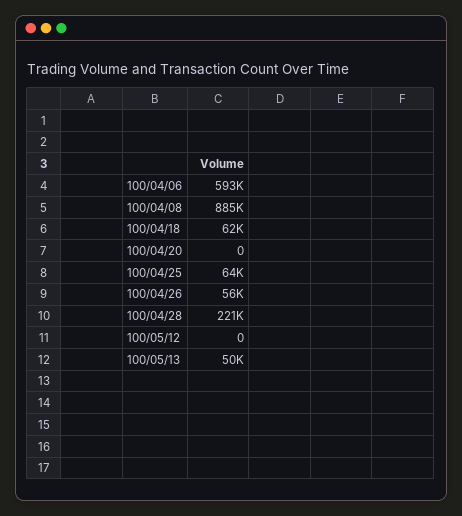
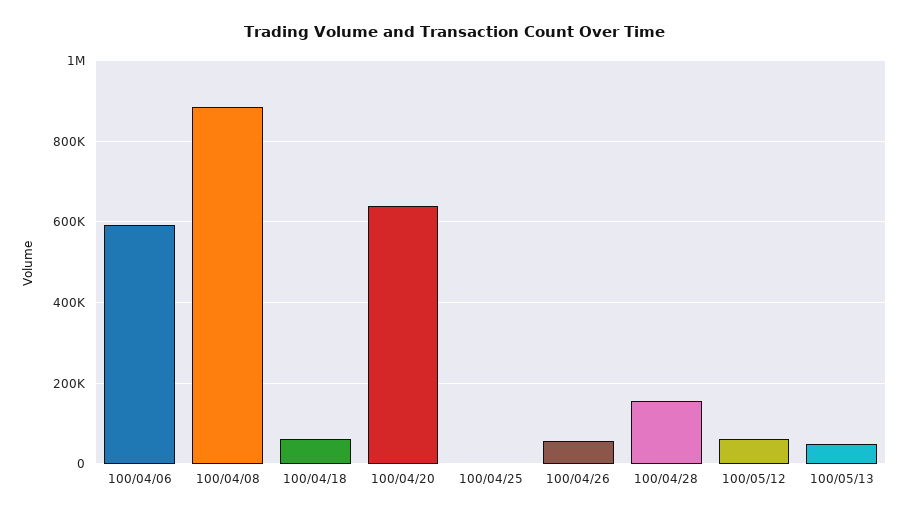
100/04/20: 0 -> 640000
100/04/25: 64000 -> 0
100/04/28: 221000 -> 160000
100/05/12: 0 -> 60000

